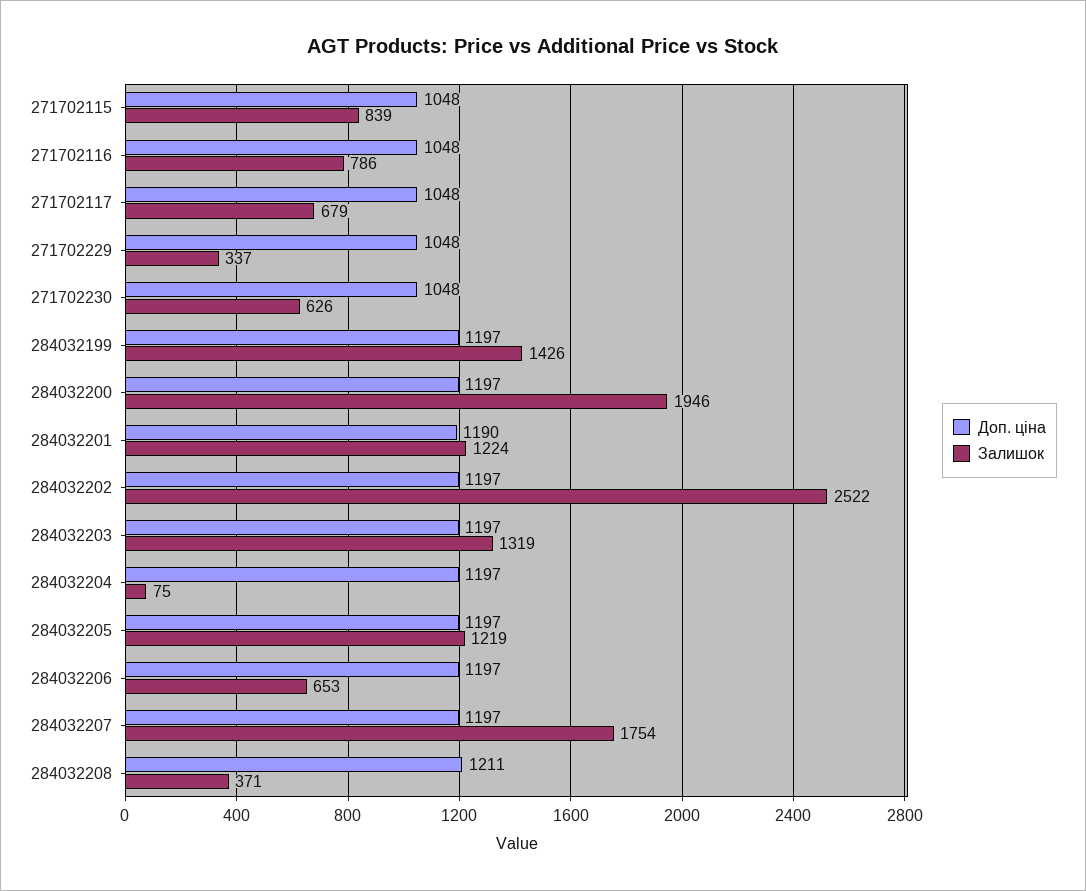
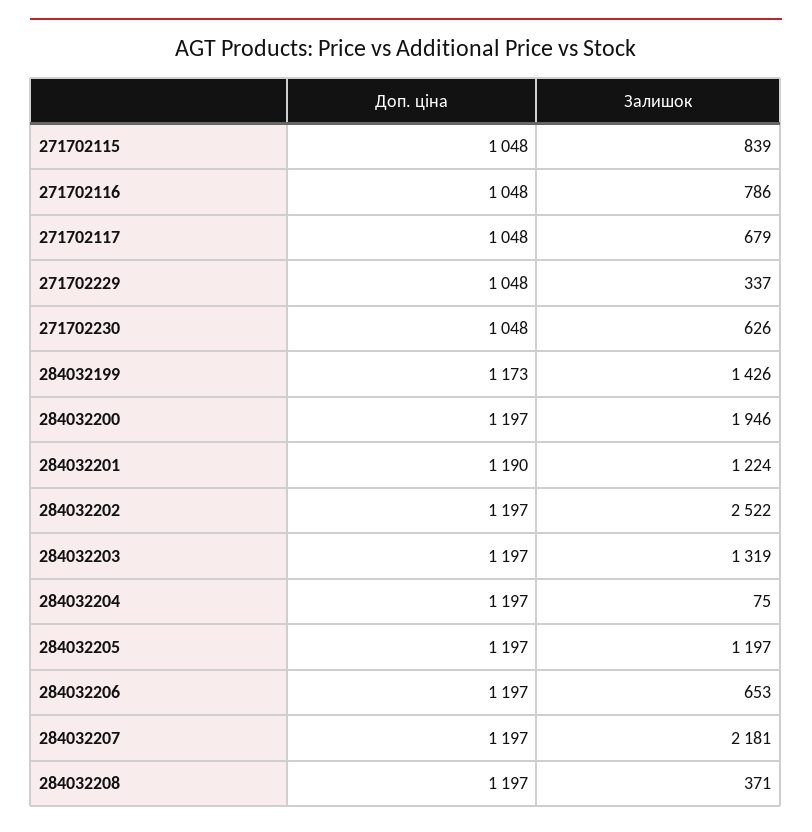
Доп. ціна, 284032199: 1197 -> 1173
Залишок, 284032205: 1219 -> 1197
Залишок, 284032207: 1754 -> 2181
Доп. ціна, 284032208: 1211 -> 1197

